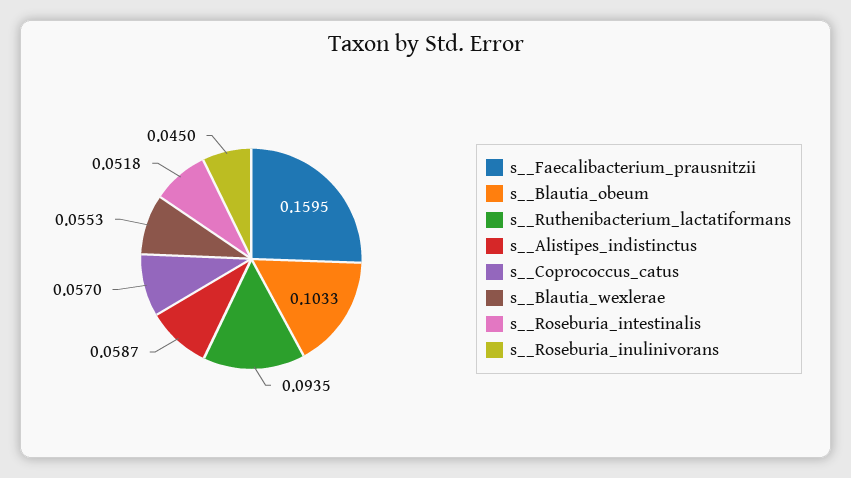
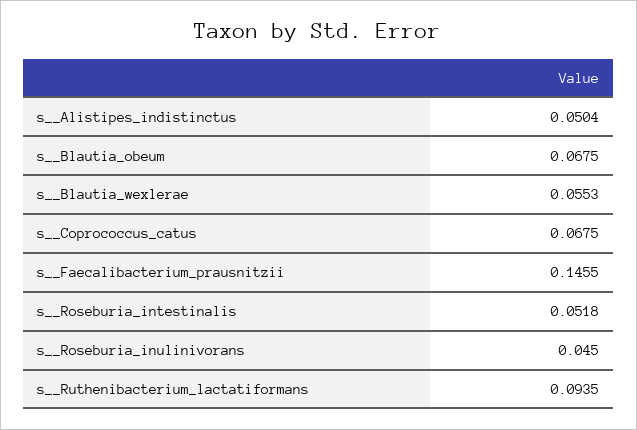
s__Faecalibacterium_prausnitzii: 0.1595 -> 0.1455
s__Blautia_obeum: 0.1033 -> 0.0675
s__Alistipes_indistinctus: 0.0587 -> 0.0504
s__Coprococcus_catus: 0.057 -> 0.0675

